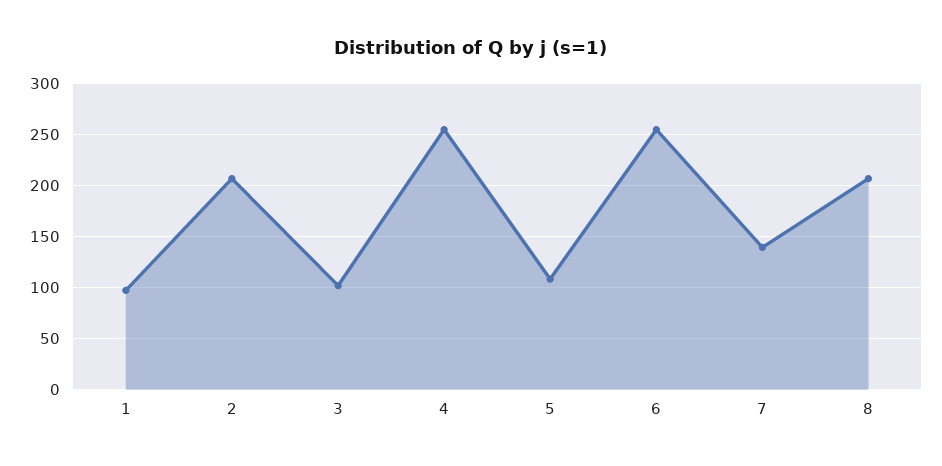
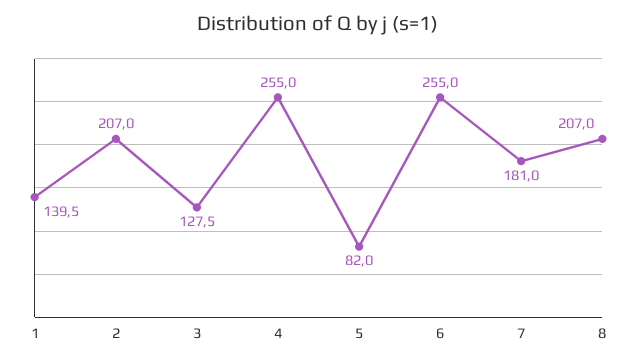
1: 100 -> 139.5
3: 100 -> 127.5
5: 110 -> 82
7: 140 -> 181

